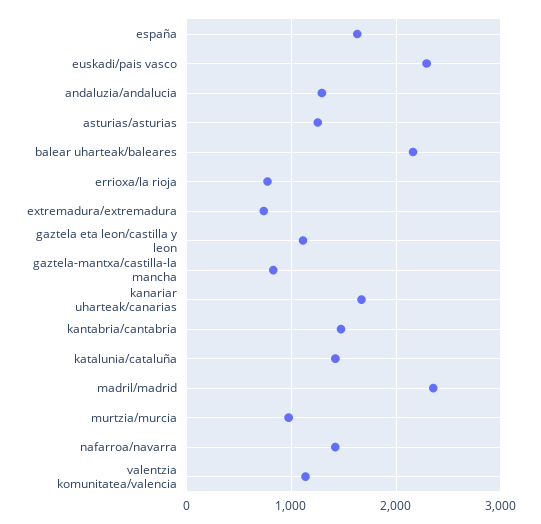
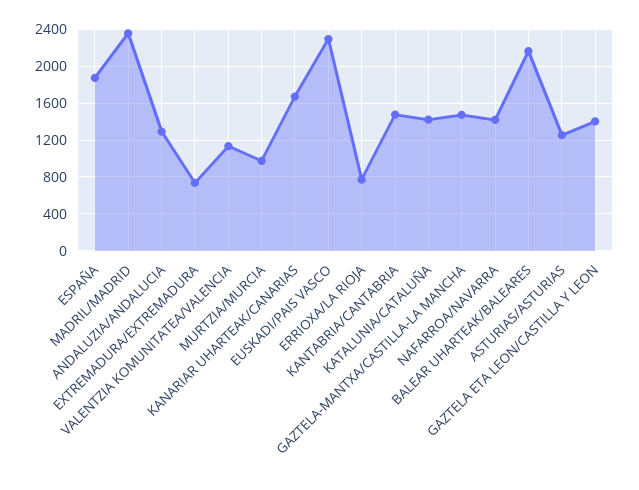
españa: 1600 -> 1900
gaztela eta leon/castilla y leon: 1100 -> 1400
gaztela-mantxa/castilla-la mancha: 800 -> 1500

